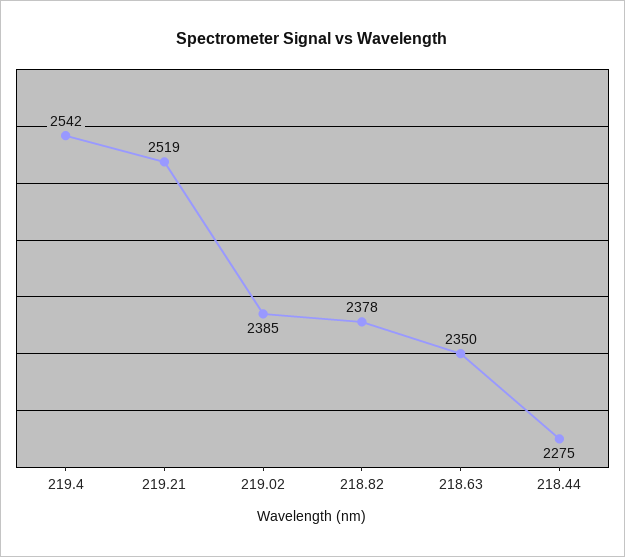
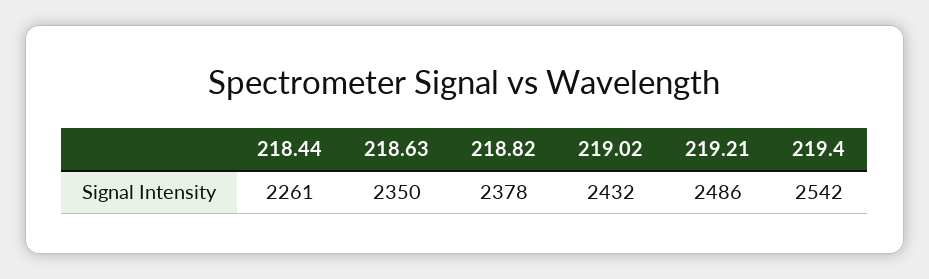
219.21: 2519 -> 2486
219.02: 2385 -> 2432
218.44: 2275 -> 2261

